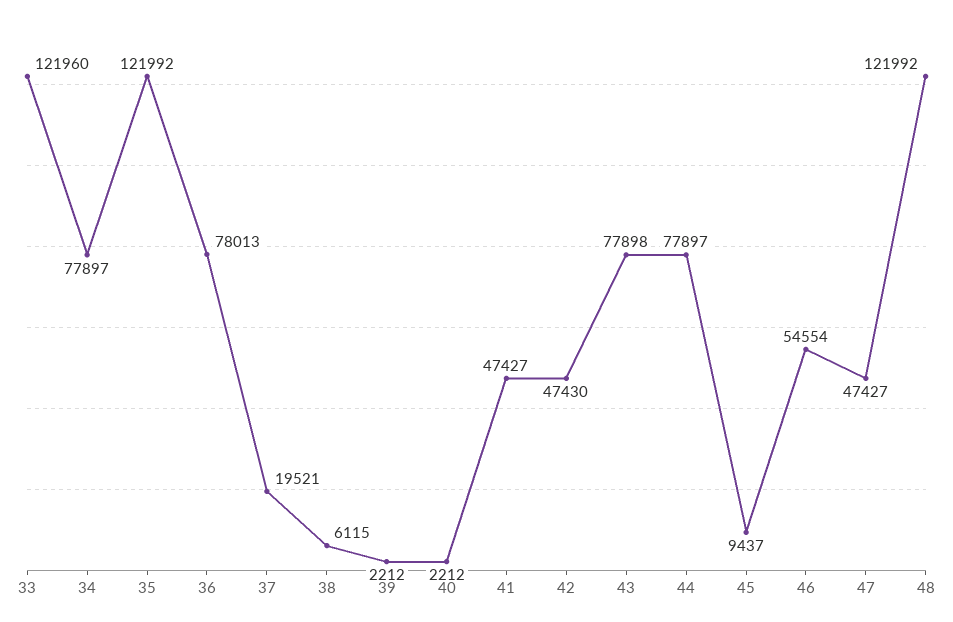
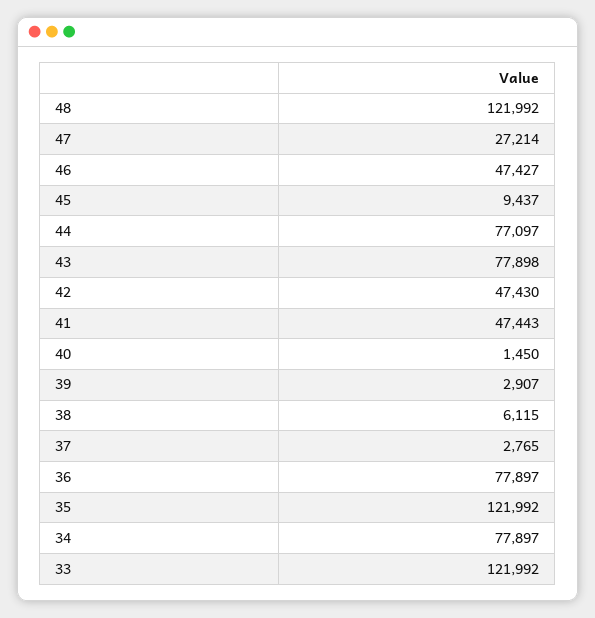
33: 121960 -> 121992
36: 78013 -> 77897
37: 19521 -> 2765
39: 2212 -> 2907
40: 2212 -> 1450
41: 47427 -> 47443
44: 77897 -> 77097
46: 54554 -> 47427
47: 47427 -> 27214

